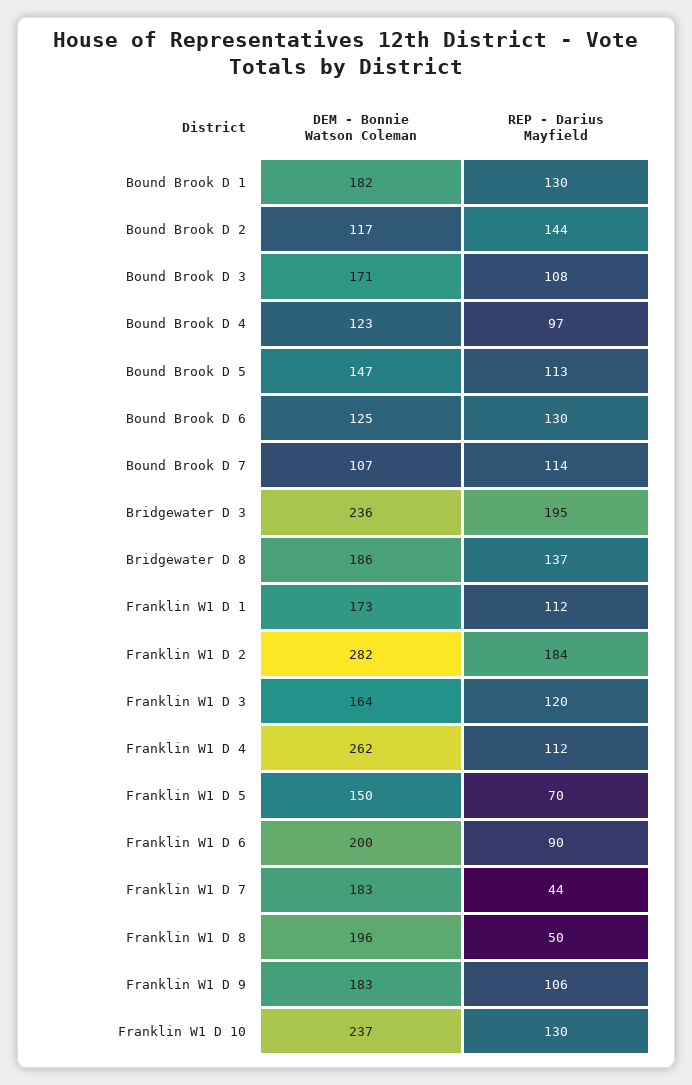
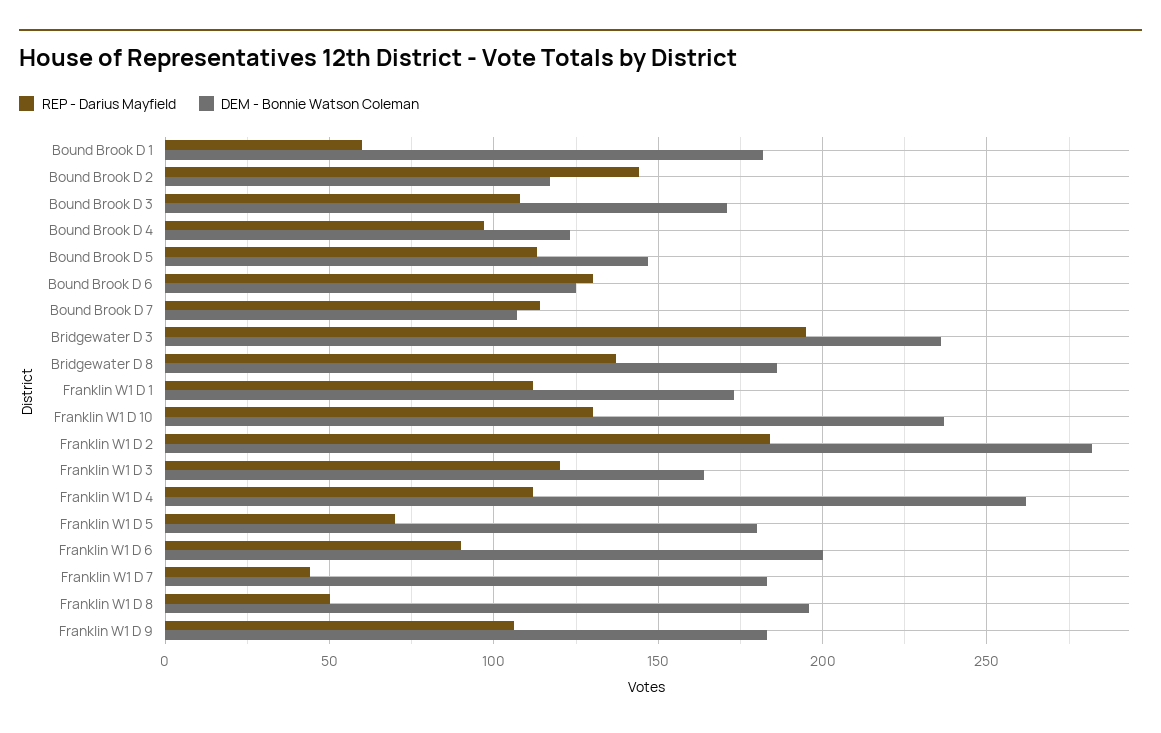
REP - Darius Mayfield, Bound Brook D 1: 130 -> 60
DEM - Bonnie Watson Coleman, Franklin W1 D 5: 150 -> 180

